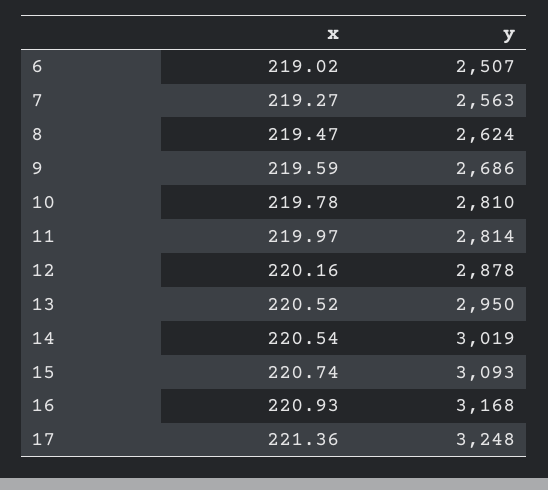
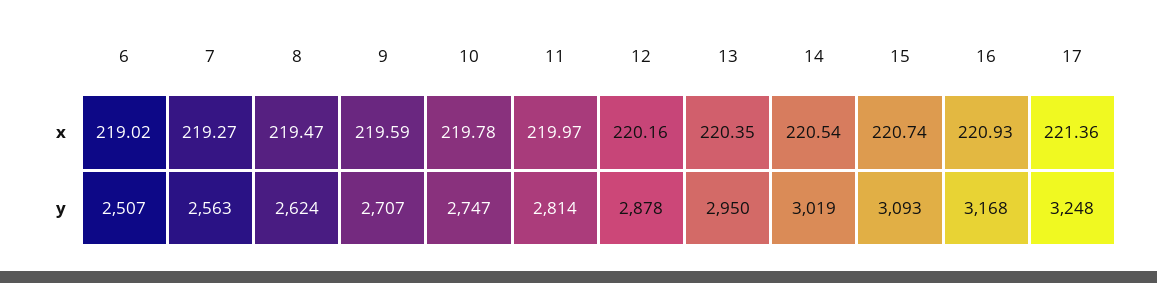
y, 9: 2686 -> 2707
y, 10: 2810 -> 2747
x, 13: 220.52 -> 220.35

